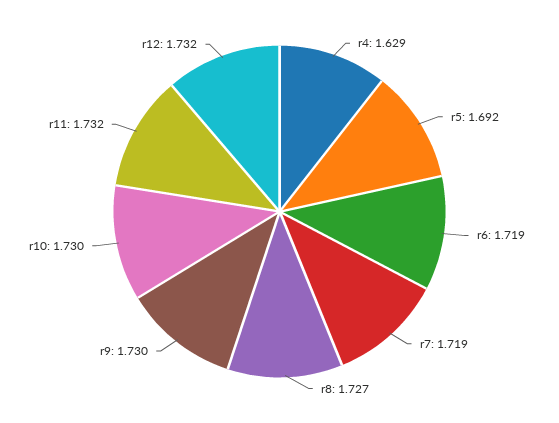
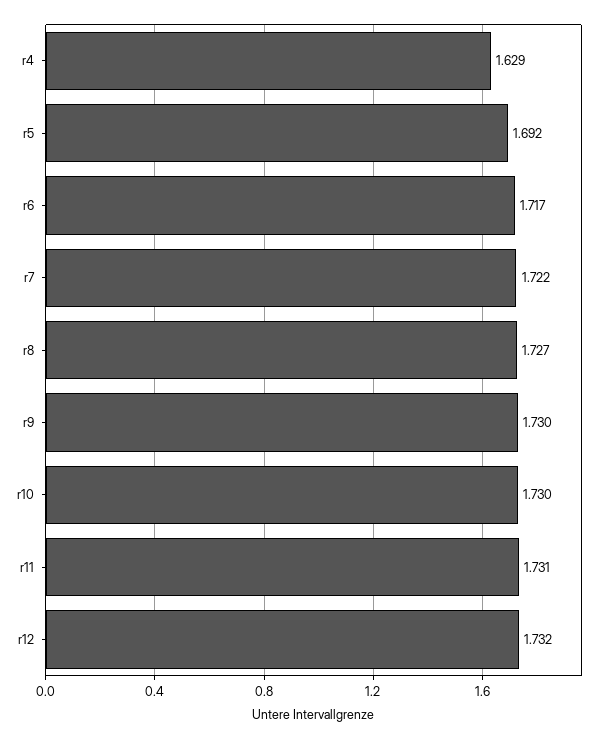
r6: 1.719 -> 1.717
r7: 1.719 -> 1.722
r11: 1.732 -> 1.731

